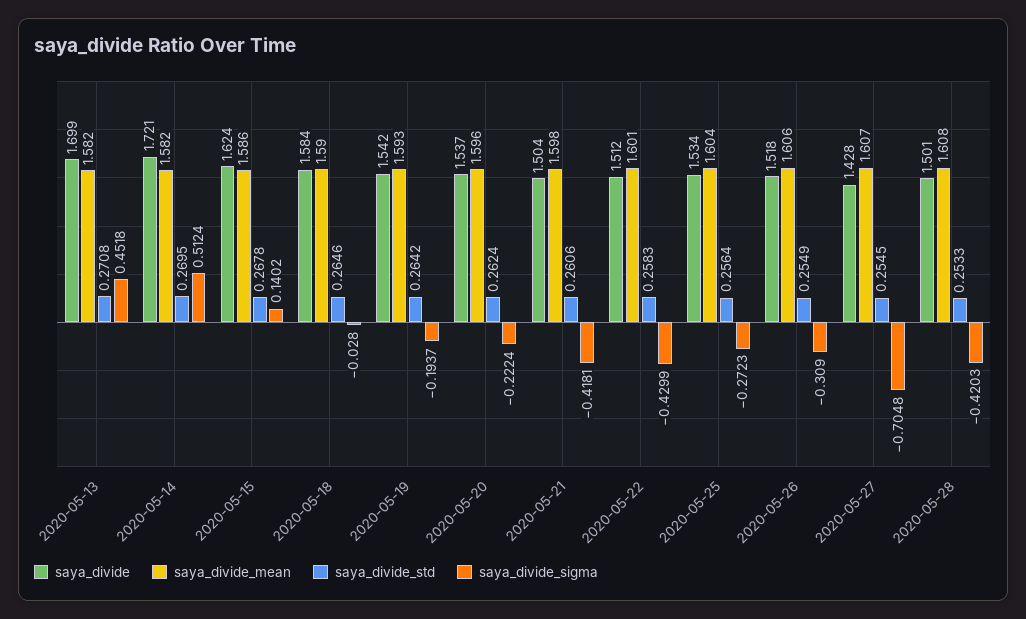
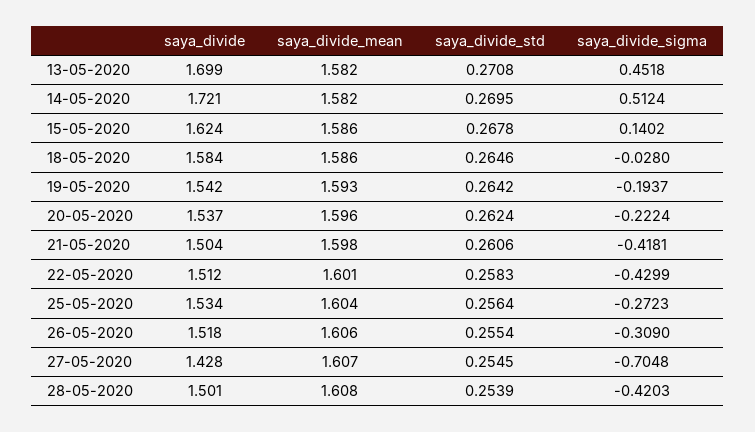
saya_divide_mean, 2020-05-18: 1.59 -> 1.586
saya_divide_std, 2020-05-26: 0.2549 -> 0.2554
saya_divide_std, 2020-05-28: 0.2533 -> 0.2539

